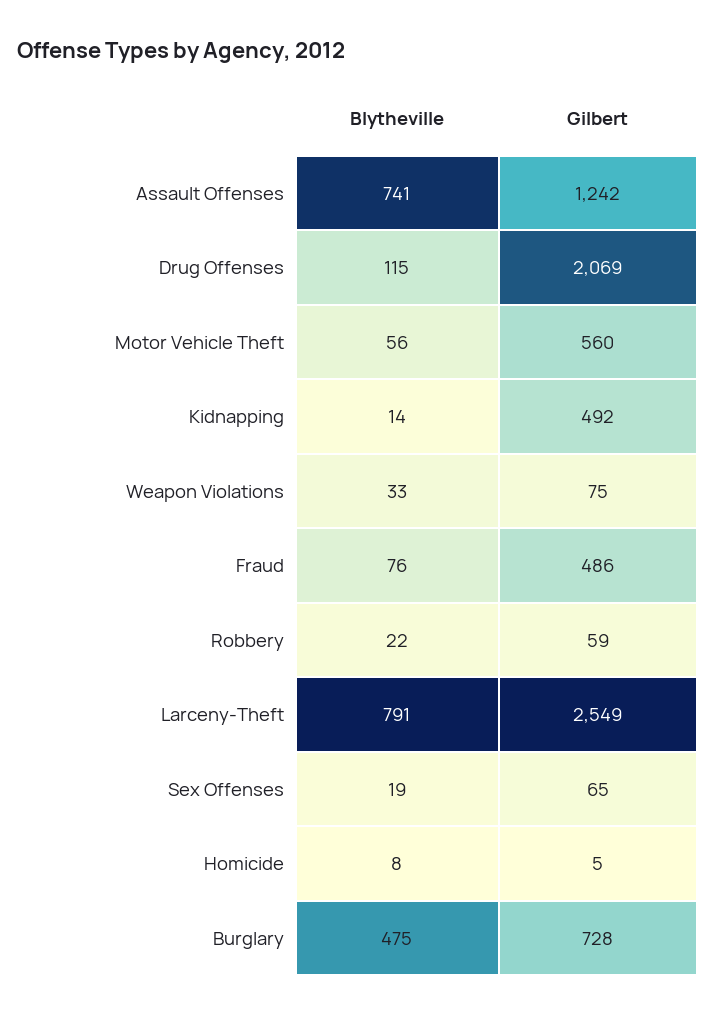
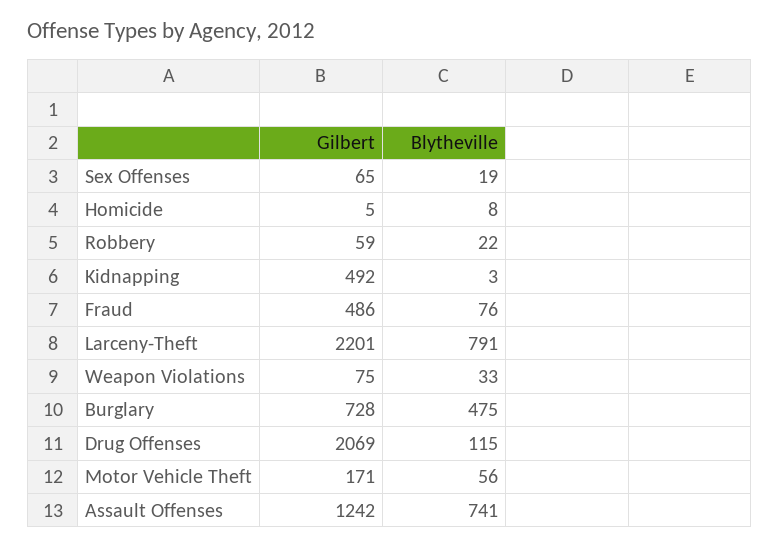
Gilbert, Motor Vehicle Theft: 560 -> 171
Blytheville, Kidnapping: 14 -> 3
Gilbert, Larceny-Theft: 2549 -> 2201

